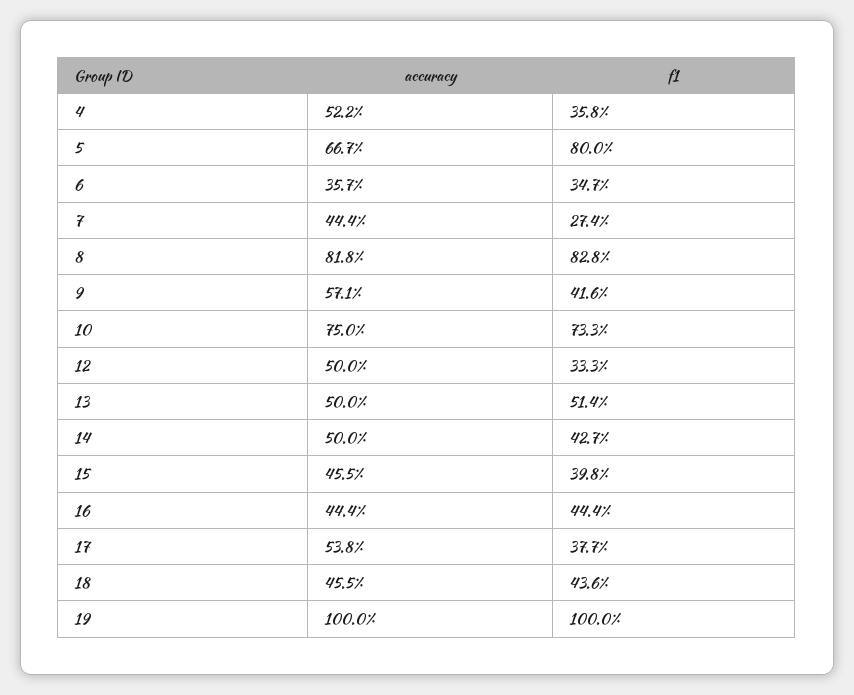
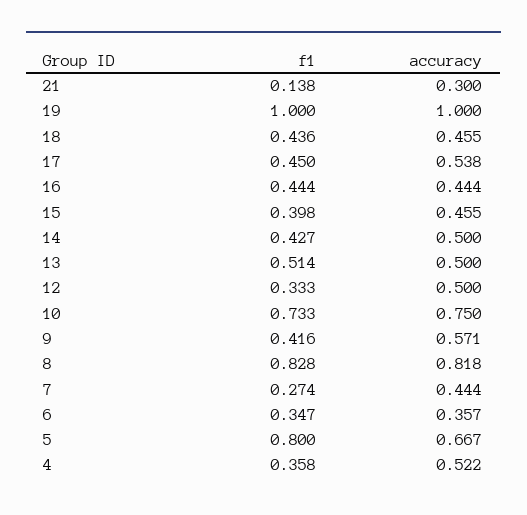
f1, 17: 0.377 -> 0.45
f1, 21: none -> 0.138
accuracy, 21: none -> 0.3

